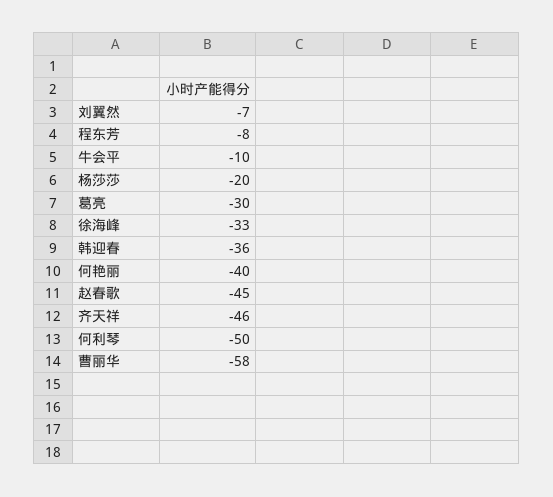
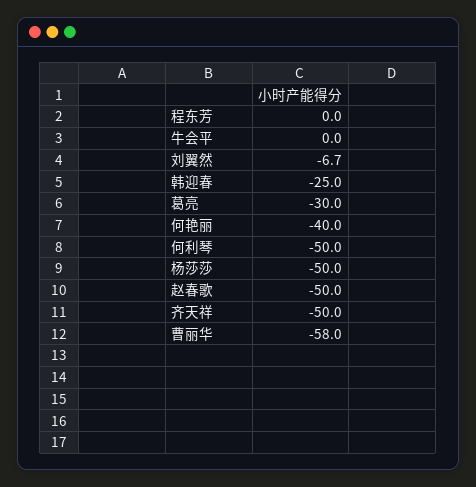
程东芳: -8 -> 0
牛会平: -10 -> 0
杨莎莎: -20 -> -50
徐海峰: -33 -> none
韩迎春: -36 -> -25
赵春歌: -45 -> -50
齐天祥: -46 -> -50

